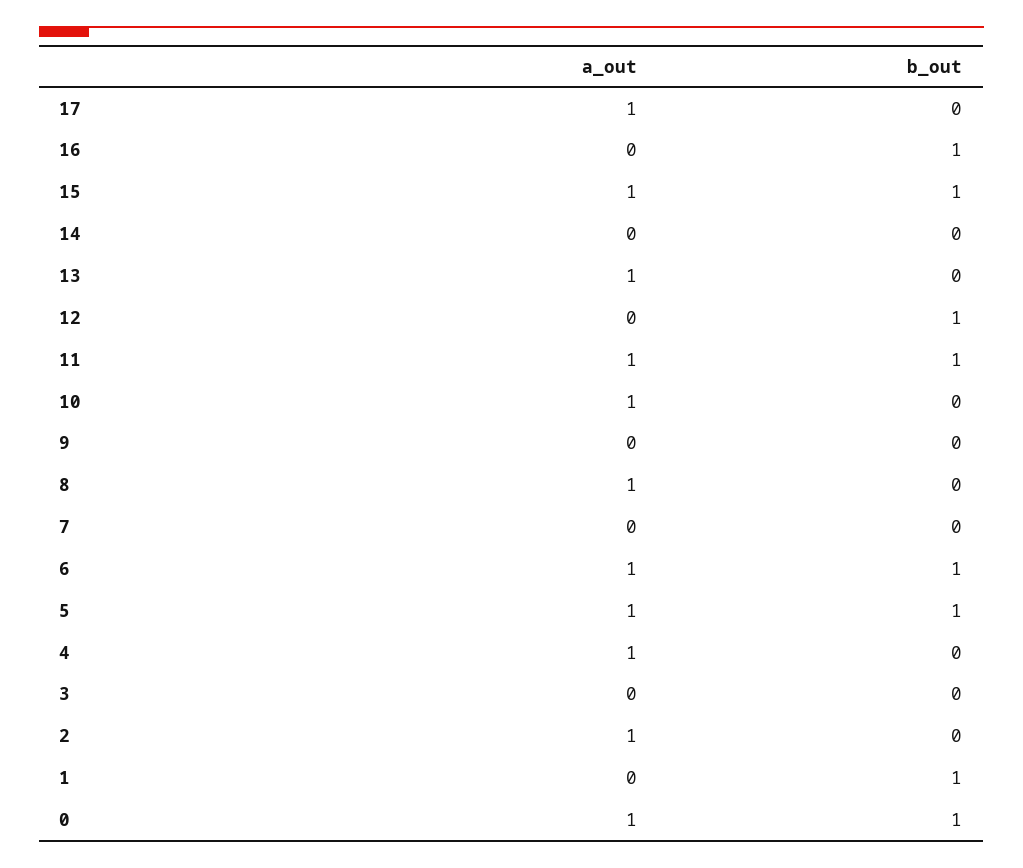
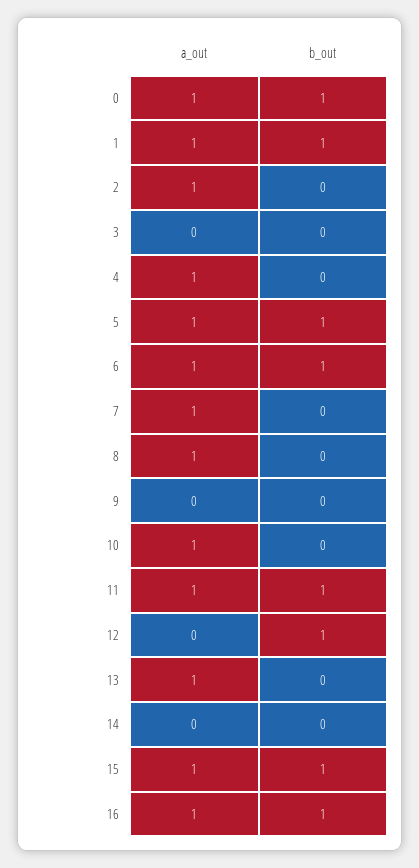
a_out, 17: 1 -> none
b_out, 17: 0 -> none
a_out, 16: 0 -> 1
a_out, 7: 0 -> 1
a_out, 1: 0 -> 1

